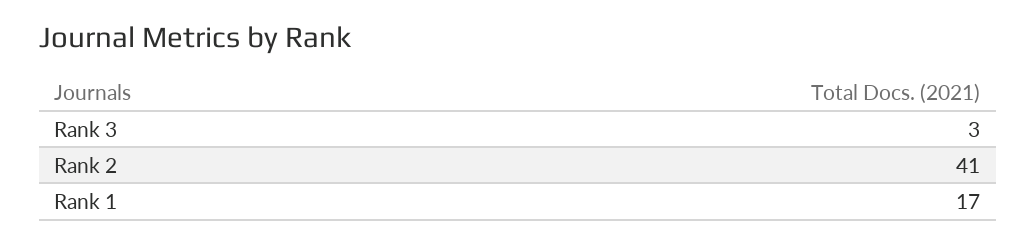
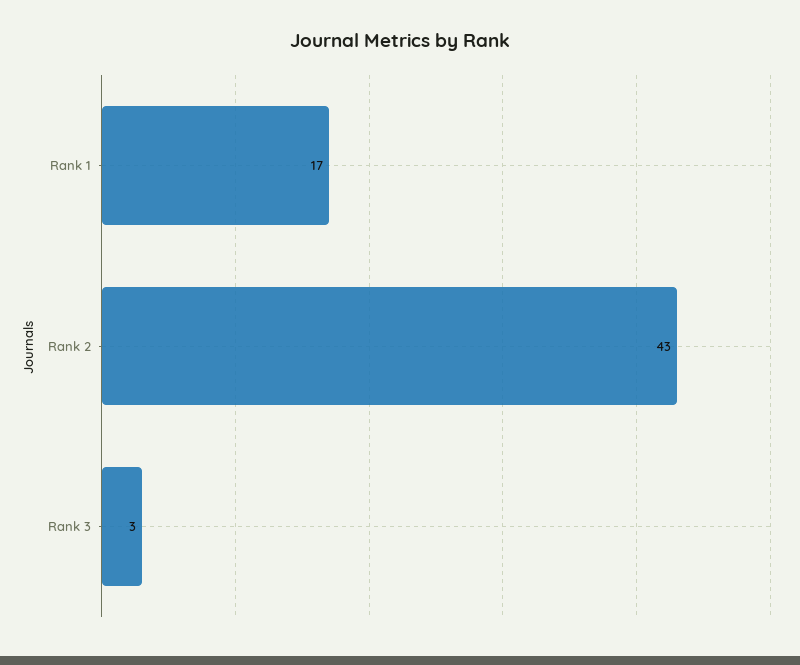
Rank 2: 41 -> 43

